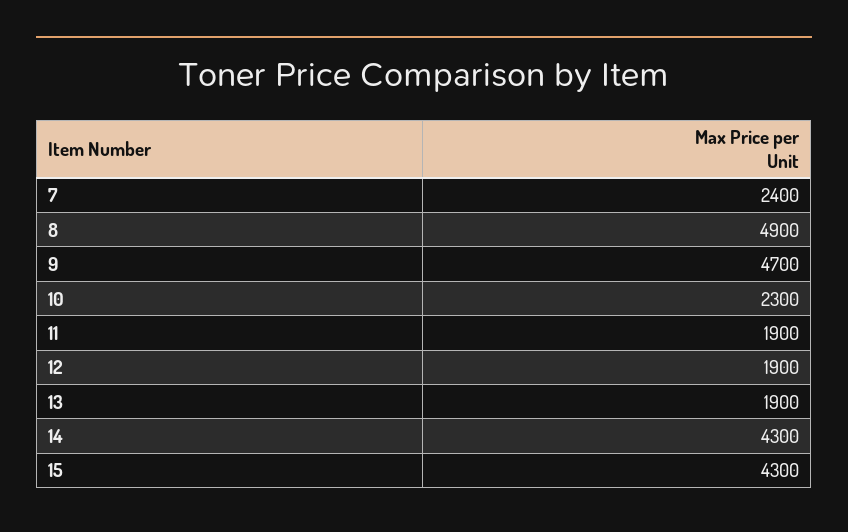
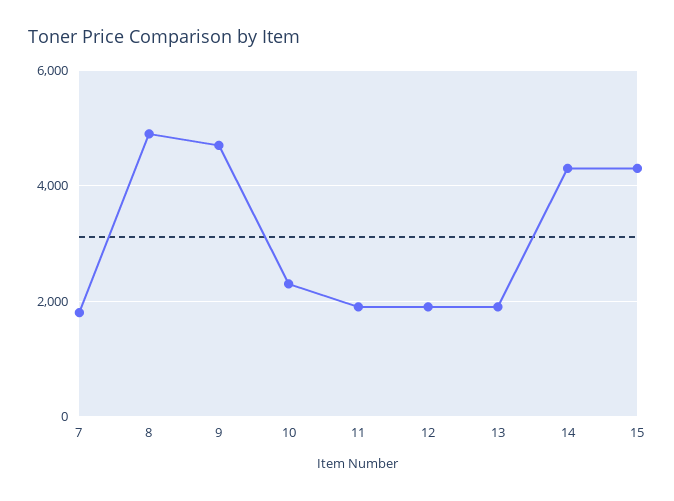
7: 2400 -> 1800

